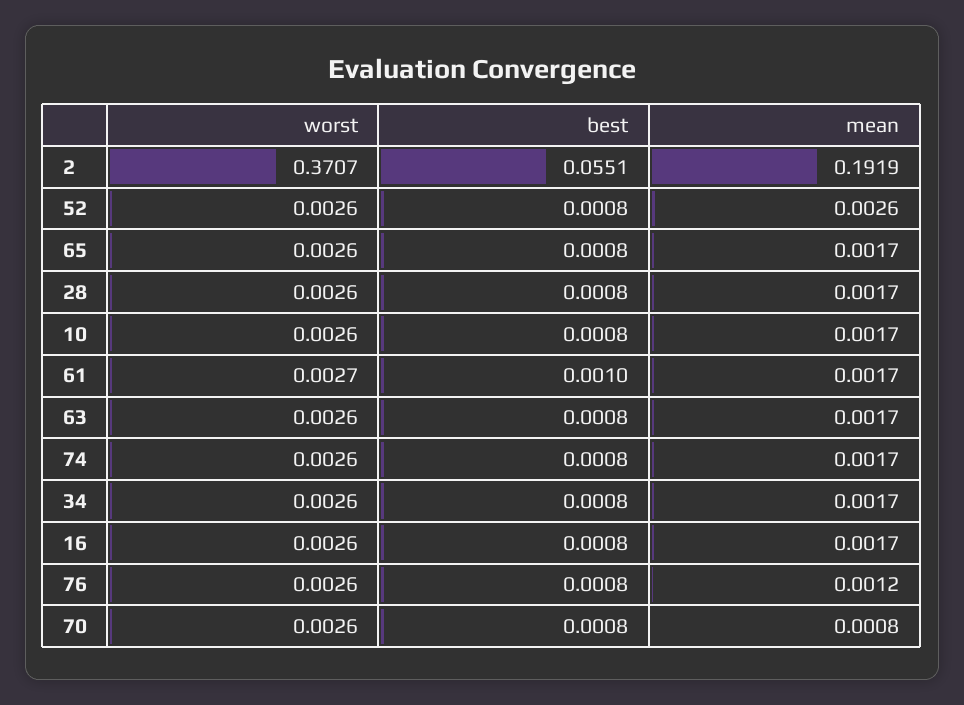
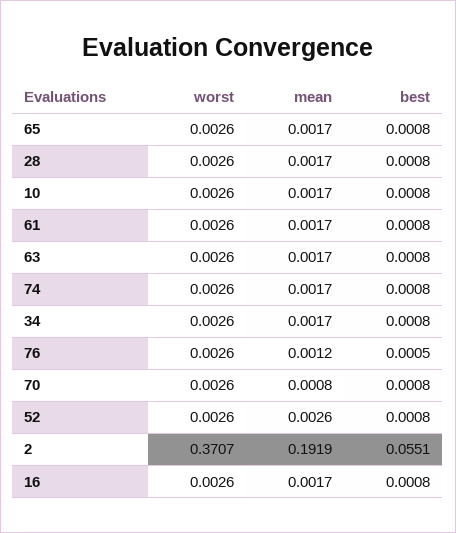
worst, 61: 0.0027 -> 0.0026
best, 61: 0.001 -> 0.0008
best, 76: 0.0008 -> 0.0005

